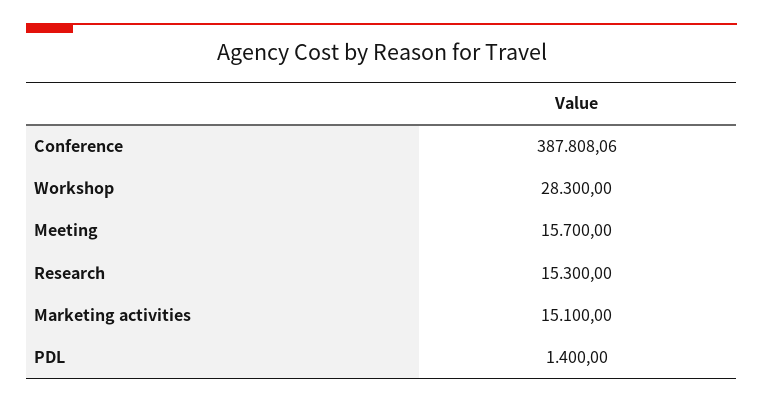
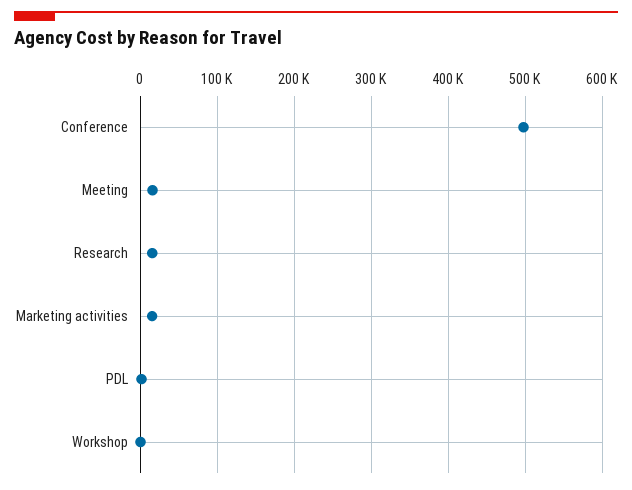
Conference: 387808.06 -> 500000
Workshop: 28300 -> 0

